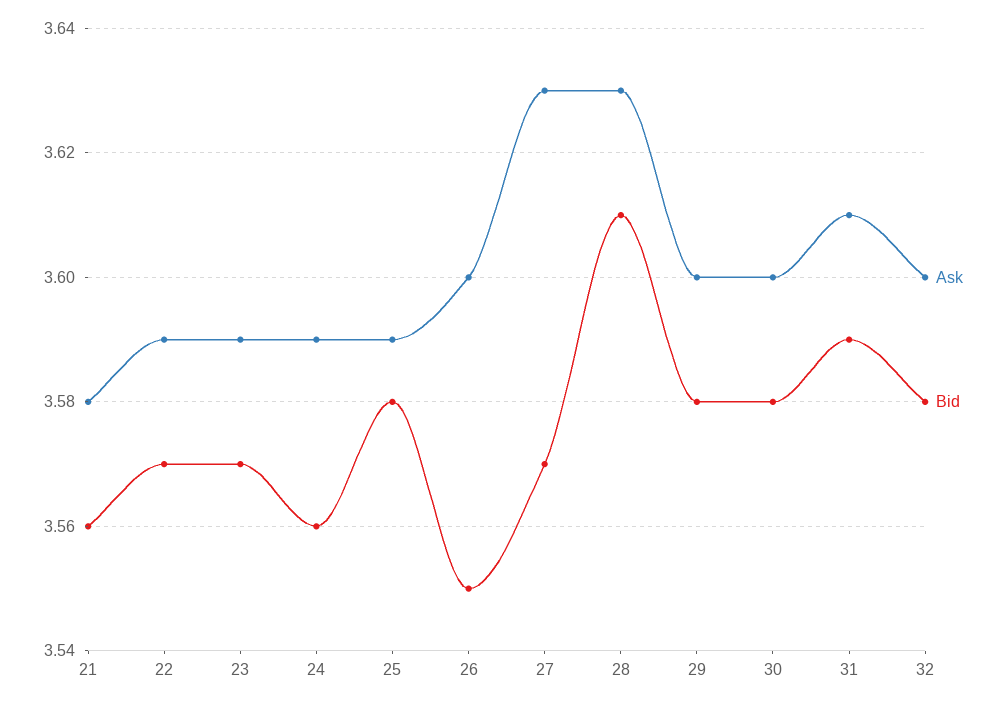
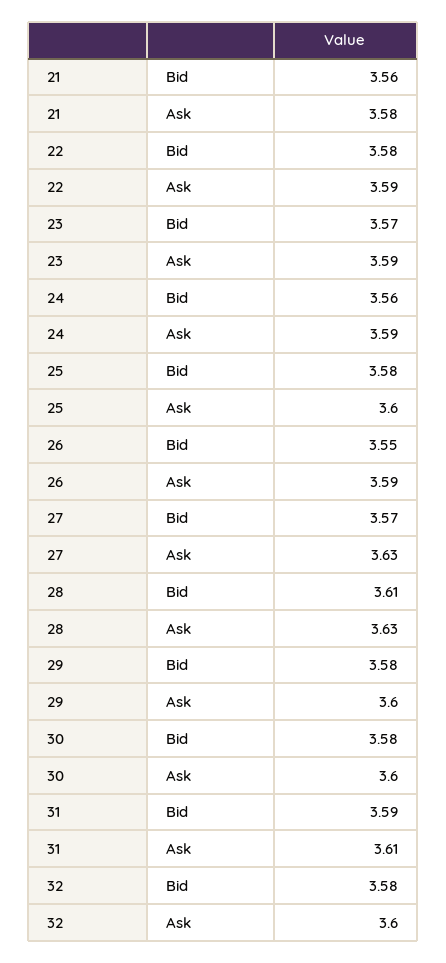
Bid, 22: 3.57 -> 3.58
Ask, 25: 3.59 -> 3.6
Ask, 26: 3.6 -> 3.59

